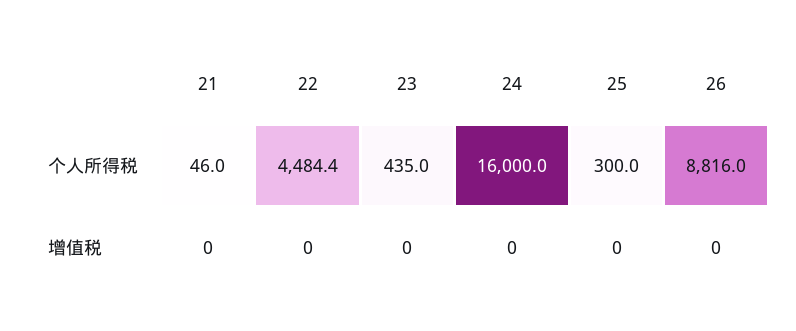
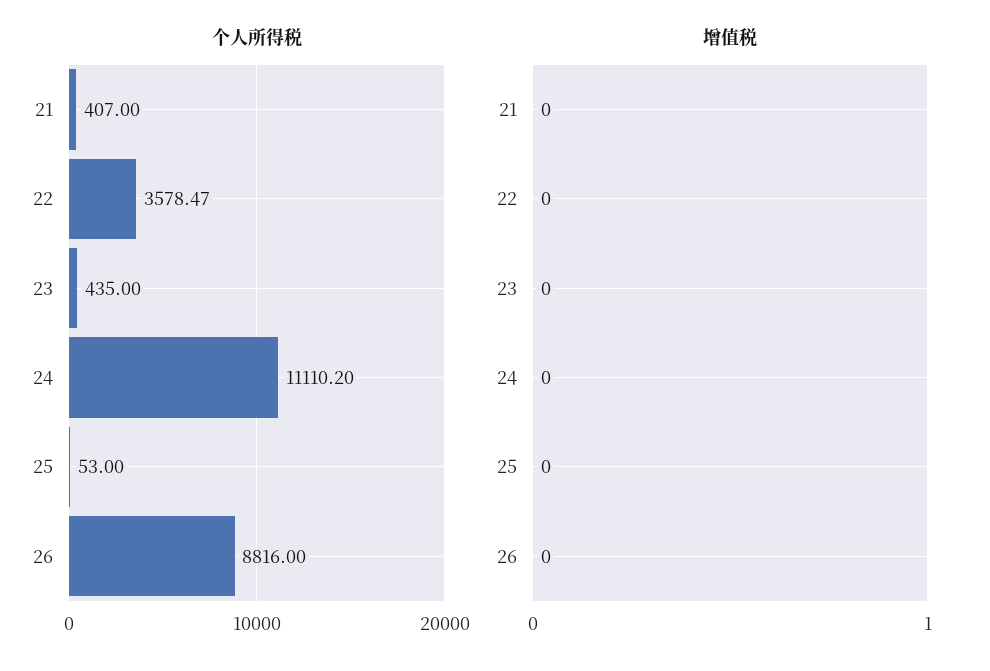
个人所得税, 21: 46 -> 407
个人所得税, 22: 4484.4 -> 3578.47
个人所得税, 24: 16000 -> 11110.2
个人所得税, 25: 300 -> 53

